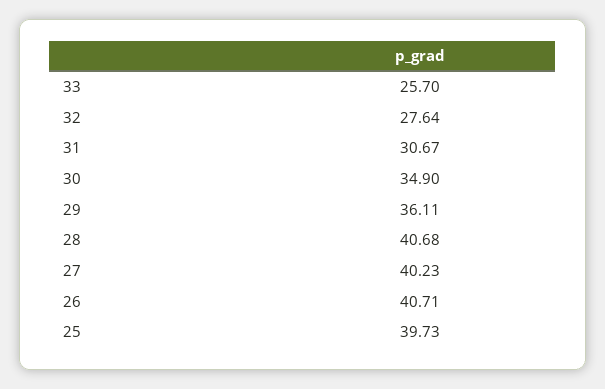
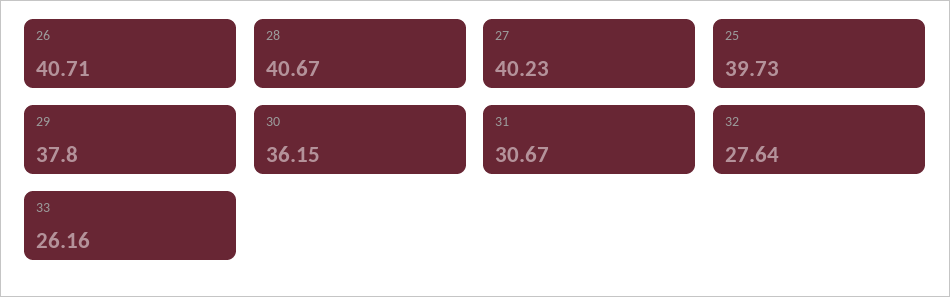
33: 25.7 -> 26.16
30: 34.9 -> 36.15
29: 36.11 -> 37.8
28: 40.68 -> 40.67

